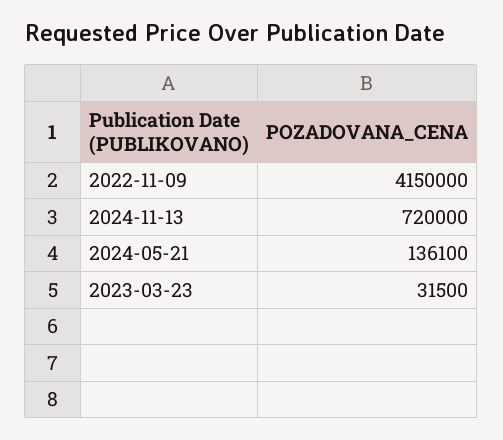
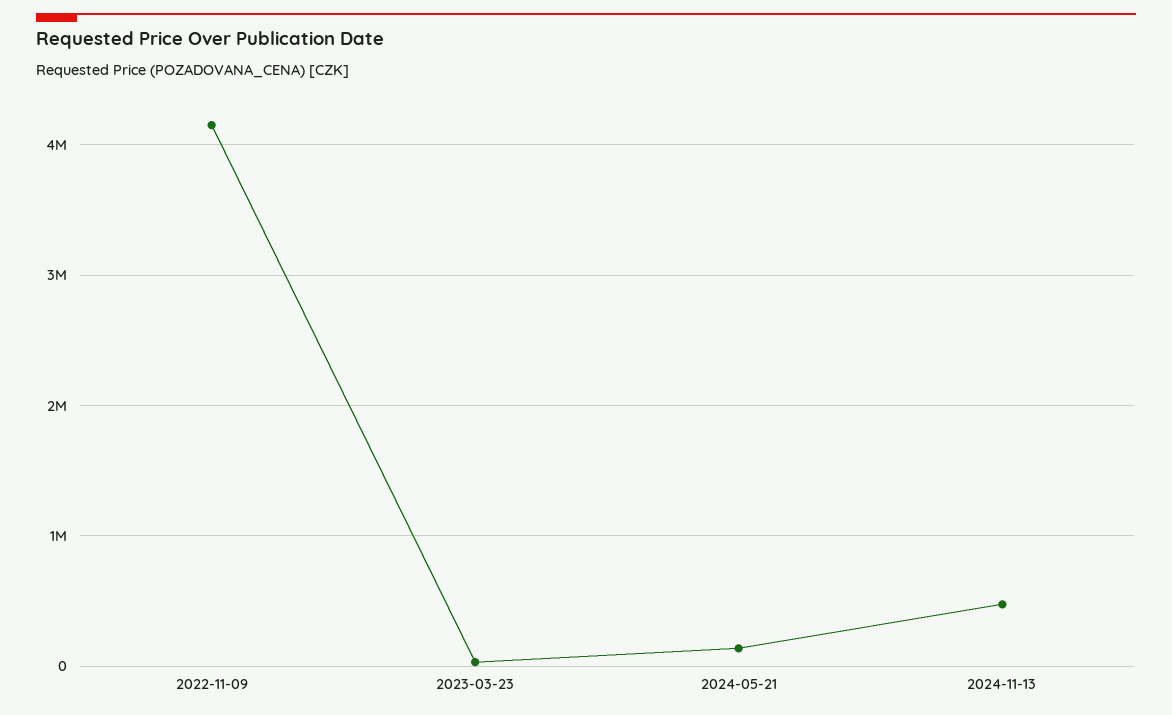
2024-11-13: 720000 -> 500000

